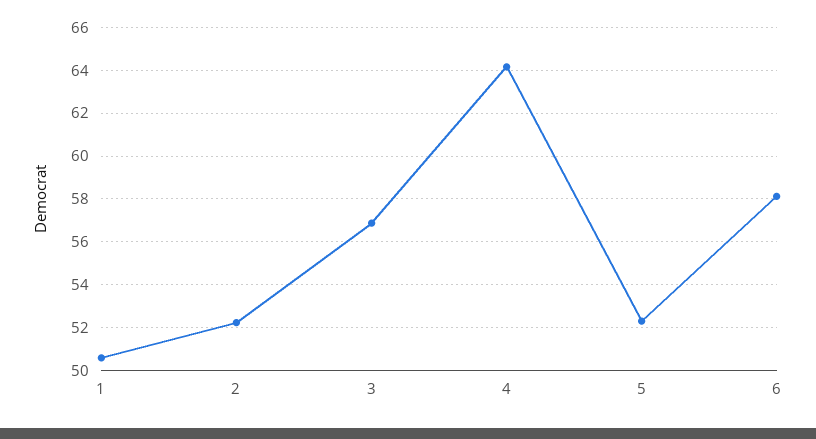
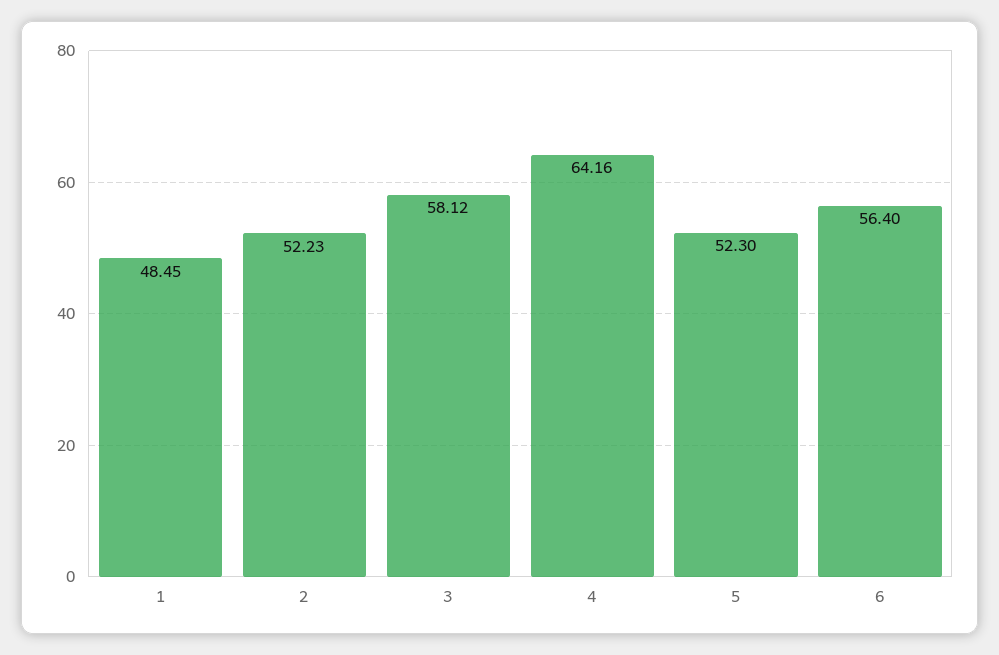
1: 50.5 -> 48.45
3: 57 -> 58.12
6: 58 -> 56.4

